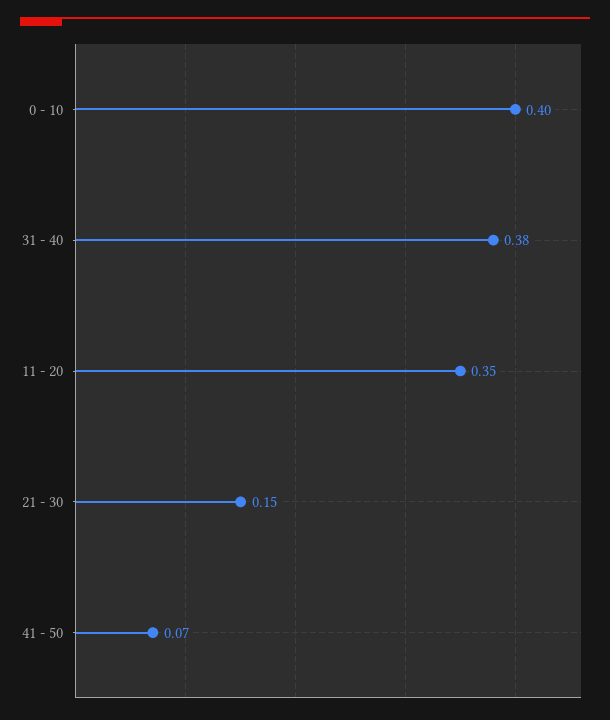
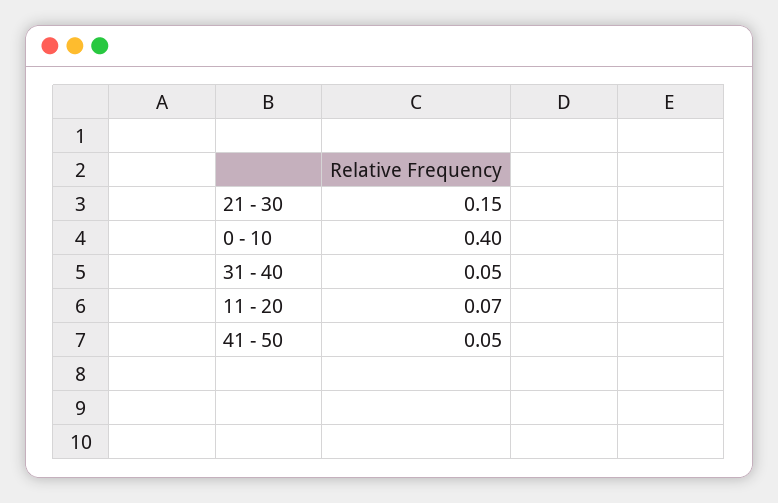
31 - 40: 0.38 -> 0.05
11 - 20: 0.35 -> 0.07
41 - 50: 0.07 -> 0.05

